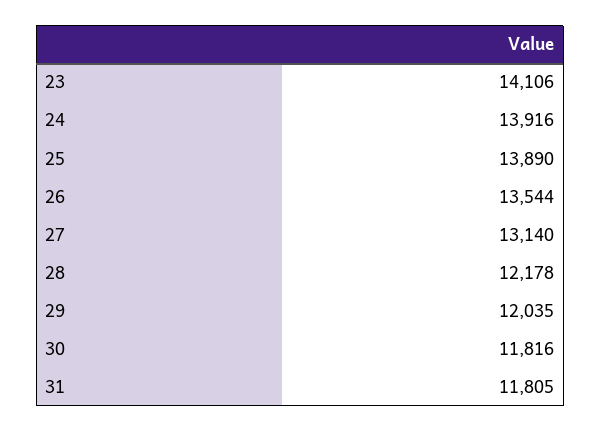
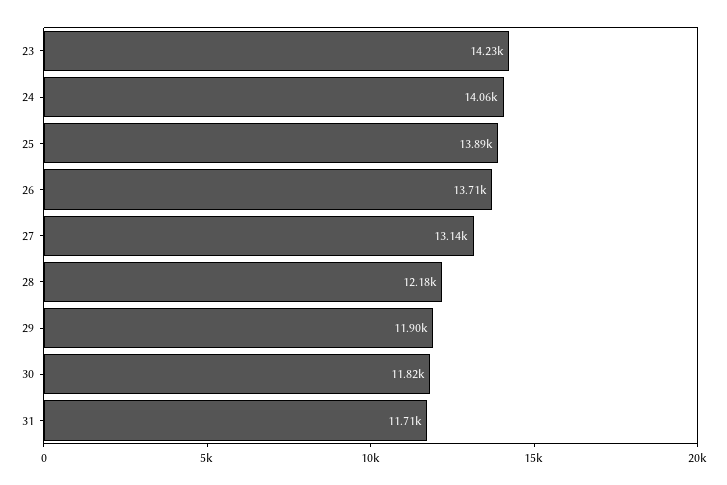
23: 14106 -> 14230
24: 13916 -> 14060
26: 13544 -> 13710
29: 12035 -> 11900
31: 11805 -> 11710

